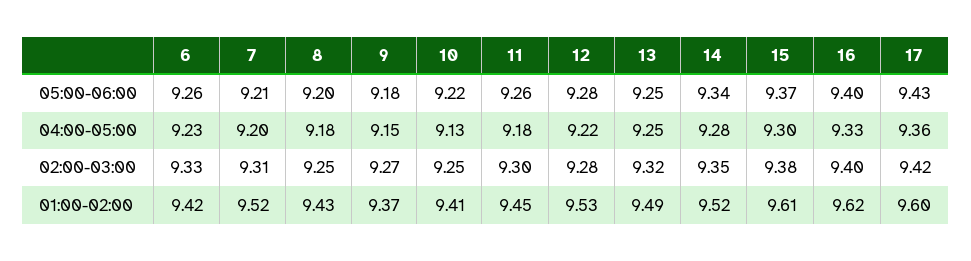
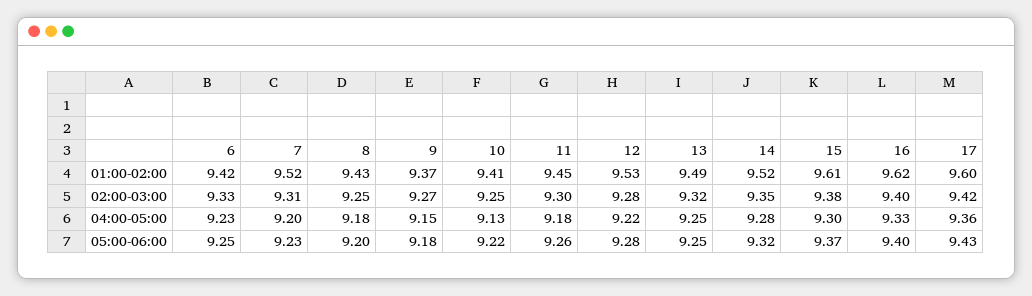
6, 05:00-06:00: 9.26 -> 9.25
7, 05:00-06:00: 9.21 -> 9.23
14, 05:00-06:00: 9.34 -> 9.32

